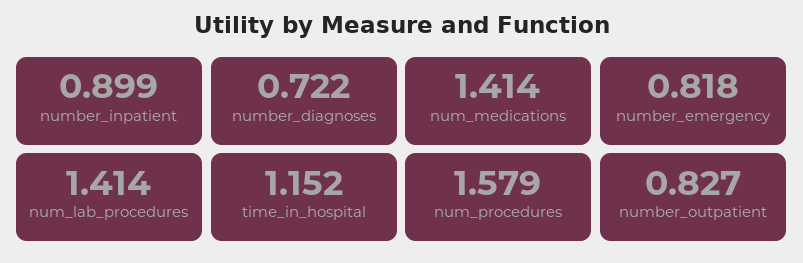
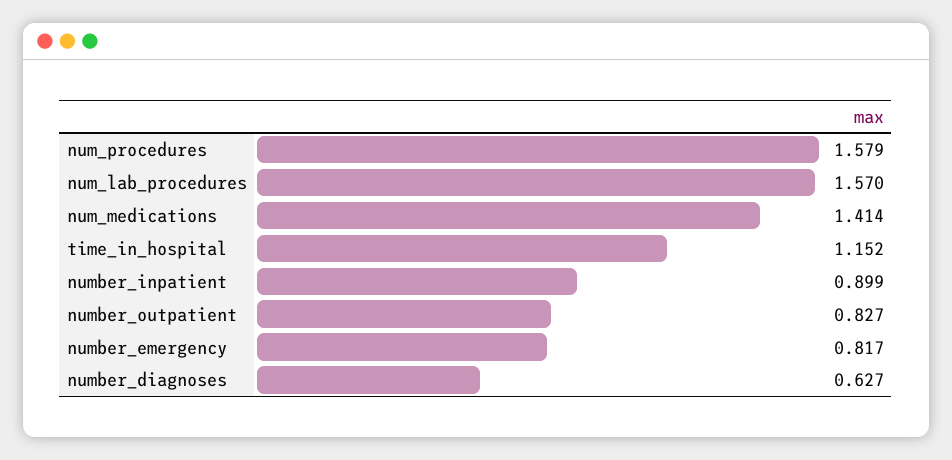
number_diagnoses: 0.722 -> 0.627
number_emergency: 0.818 -> 0.817
num_lab_procedures: 1.414 -> 1.57

